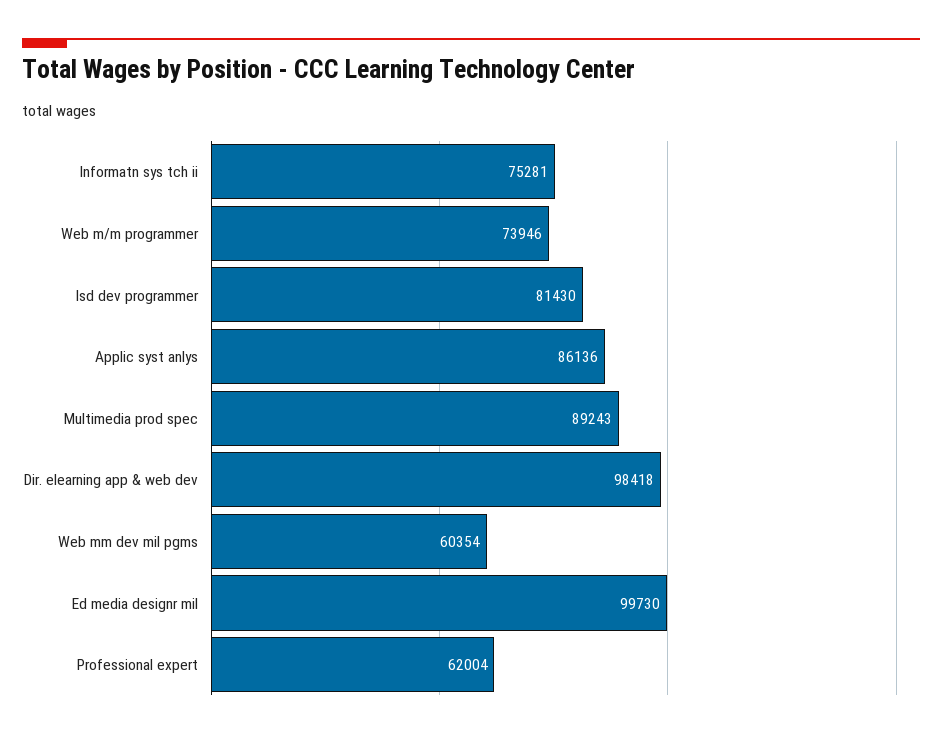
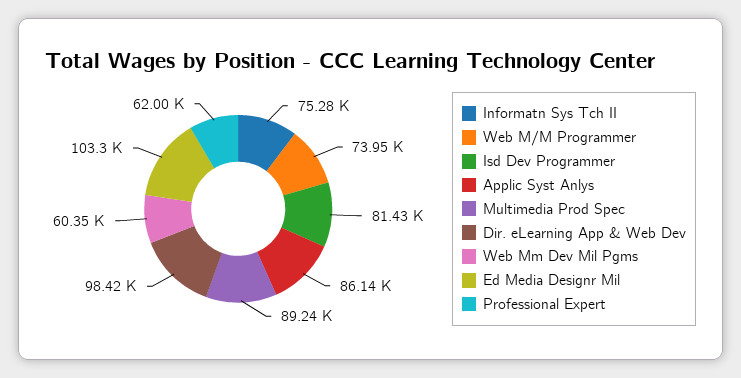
Ed media designr mil: 99730 -> 103300

